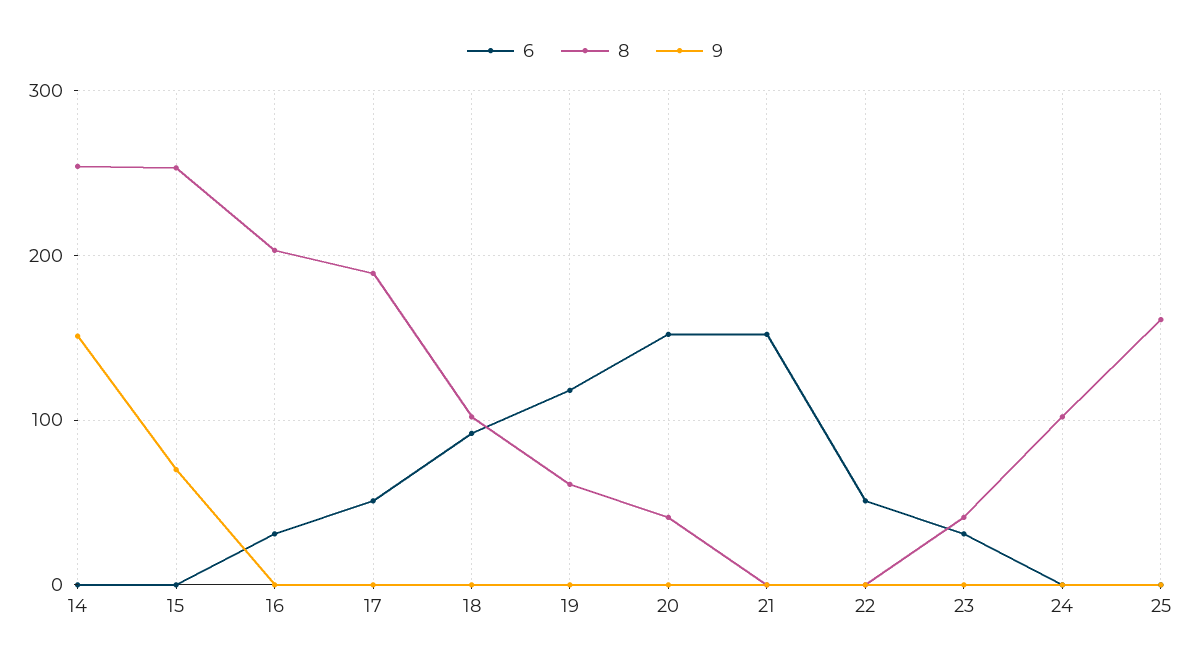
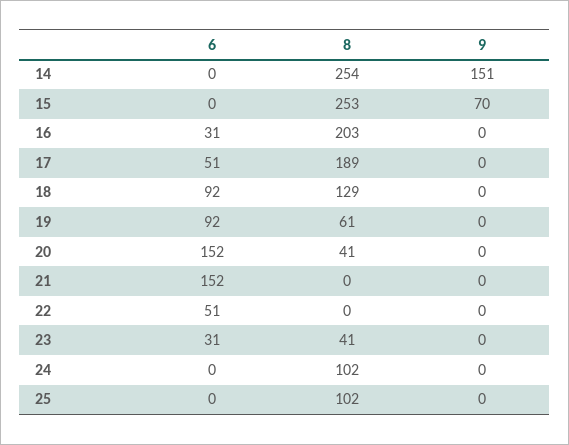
8, 18: 100 -> 129
6, 19: 120 -> 92
8, 25: 160 -> 102

